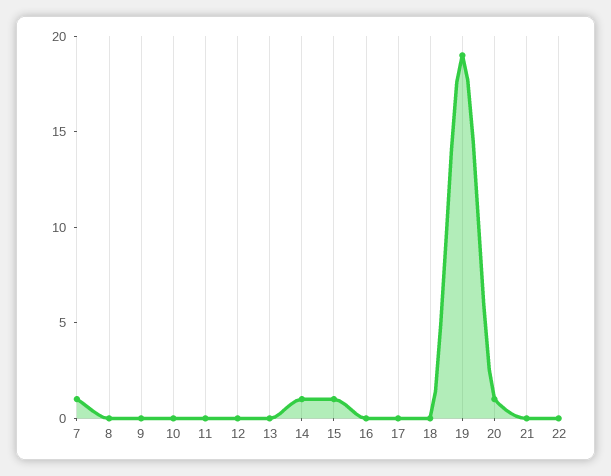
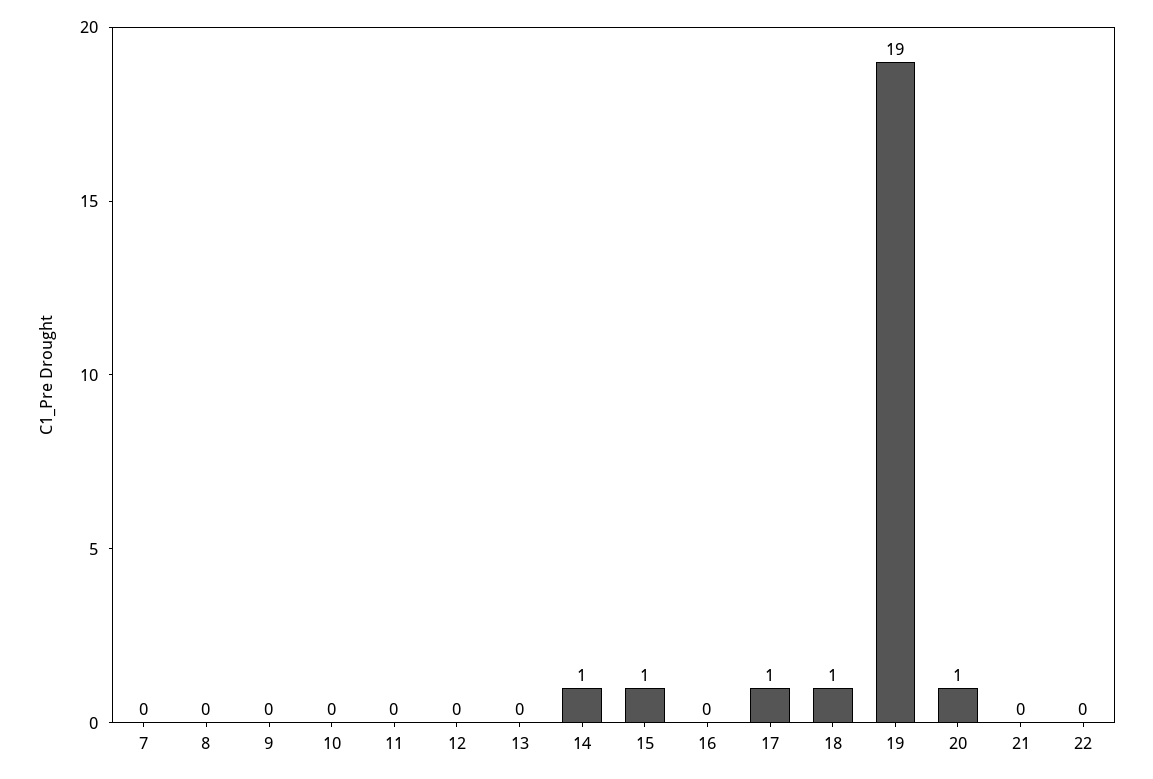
7: 1 -> 0
17: 0 -> 1
18: 0 -> 1

